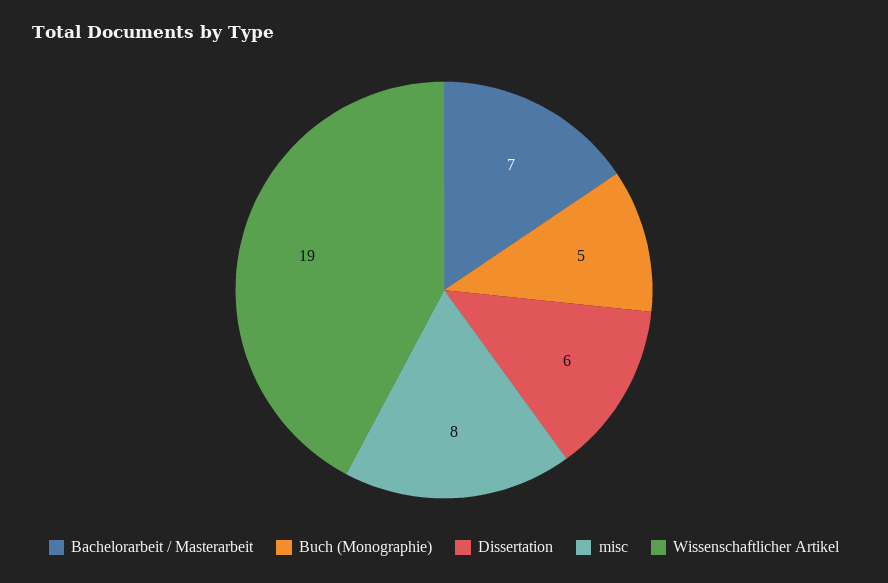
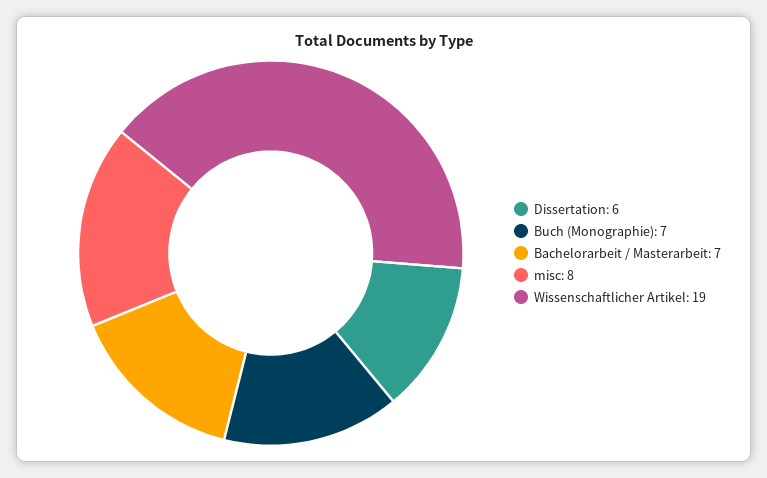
Buch (Monographie): 5 -> 7

